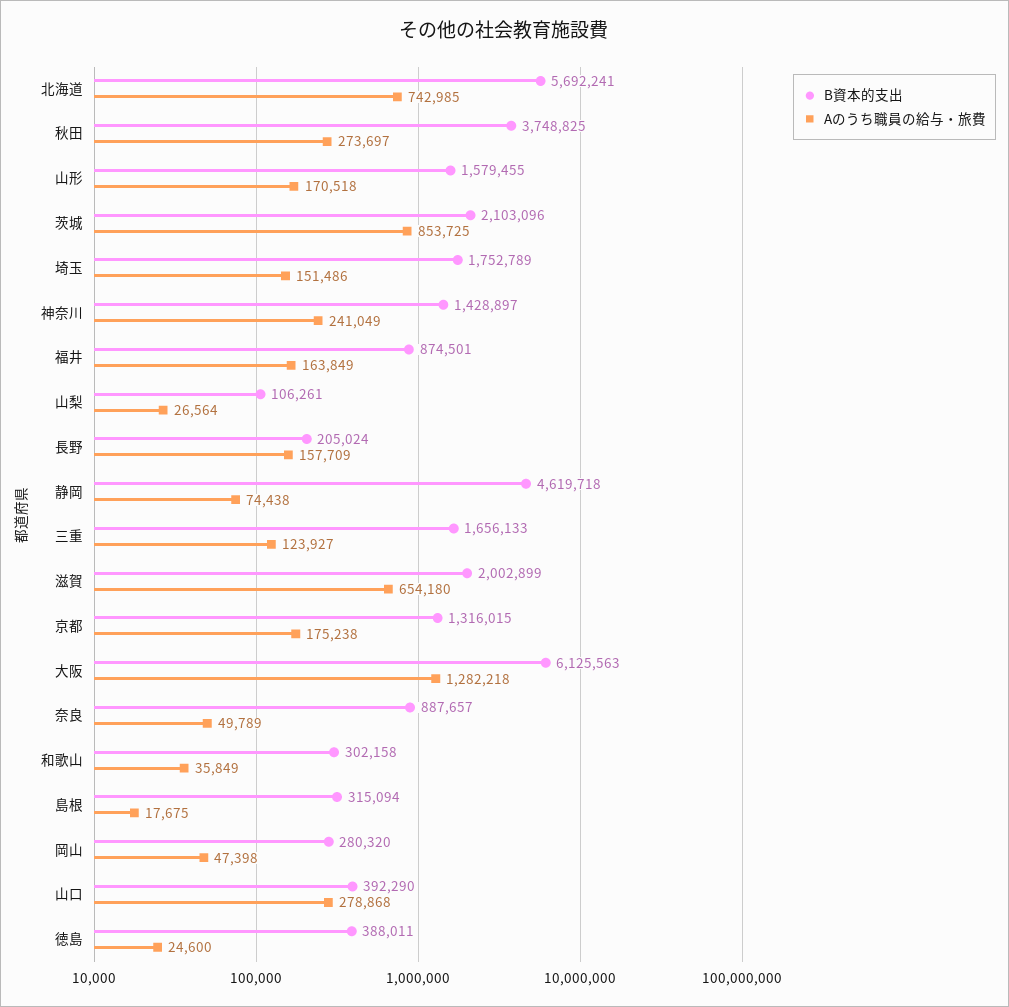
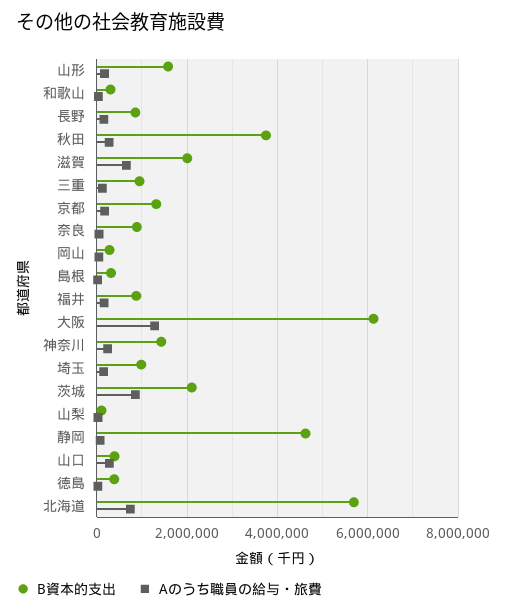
B資本的支出, 埼玉: 1752789 -> 1000000
B資本的支出, 長野: 205024 -> 800000
B資本的支出, 三重: 1656133 -> 1000000

